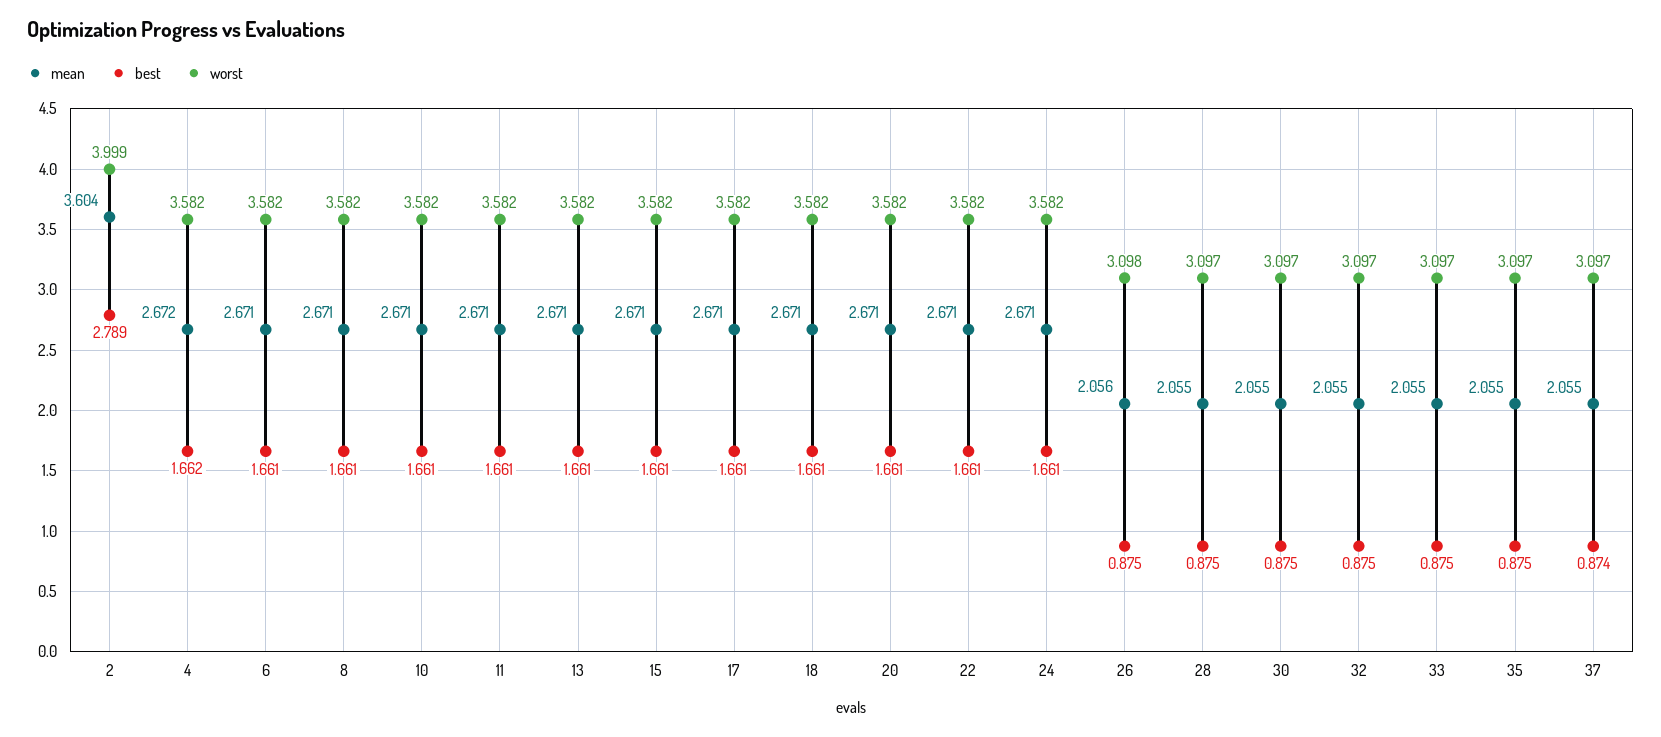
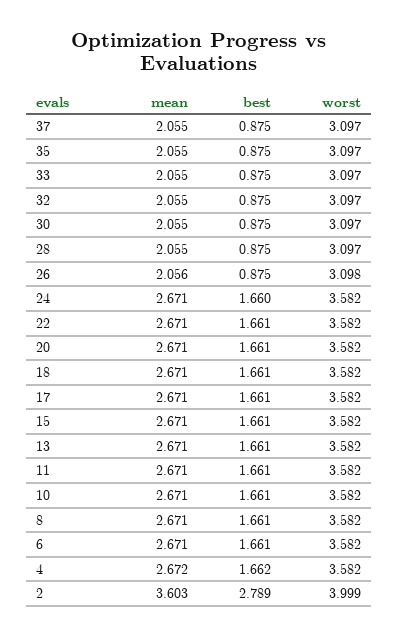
mean, 2: 3.604 -> 3.603
best, 24: 1.661 -> 1.66
best, 37: 0.874 -> 0.875

